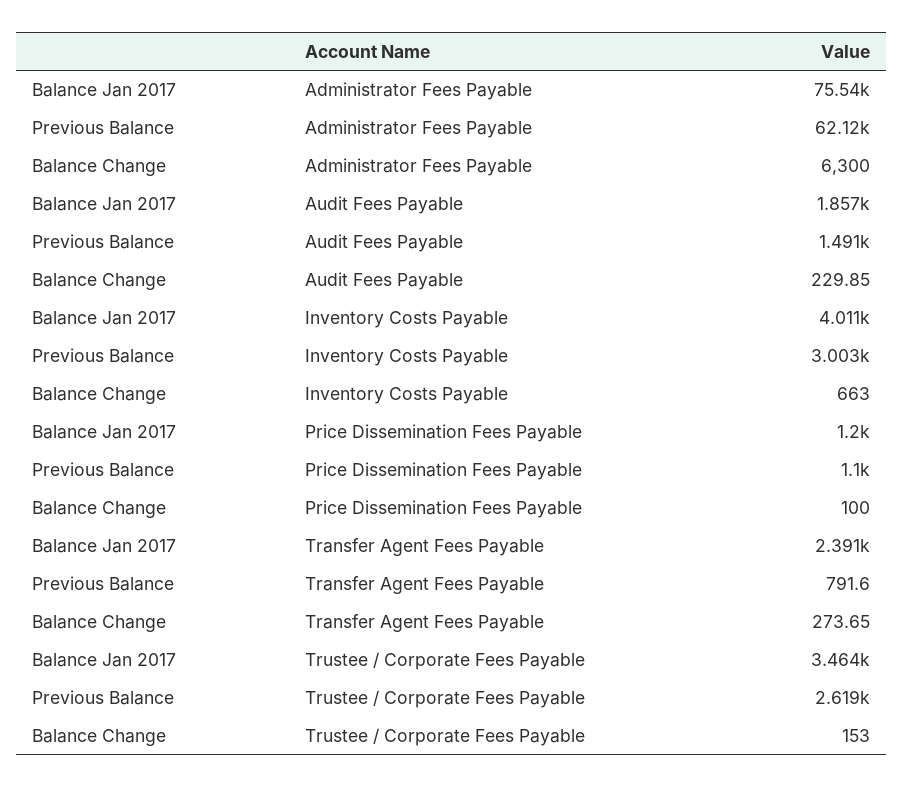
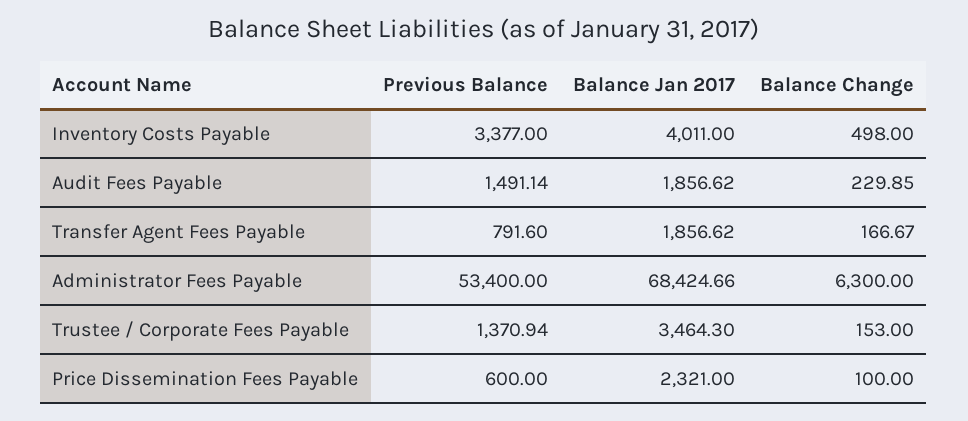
Balance Jan 2017, Administrator Fees Payable: 75540 -> 68424.66
Previous Balance, Administrator Fees Payable: 62120 -> 53400
Previous Balance, Inventory Costs Payable: 3003 -> 3377
Balance Change, Inventory Costs Payable: 663 -> 498
Balance Jan 2017, Price Dissemination Fees Payable: 1200 -> 2321
Previous Balance, Price Dissemination Fees Payable: 1100 -> 600
Balance Jan 2017, Transfer Agent Fees Payable: 2391 -> 1856.62
Balance Change, Transfer Agent Fees Payable: 273.65 -> 166.67
Previous Balance, Trustee / Corporate Fees Payable: 2619 -> 1370.94

